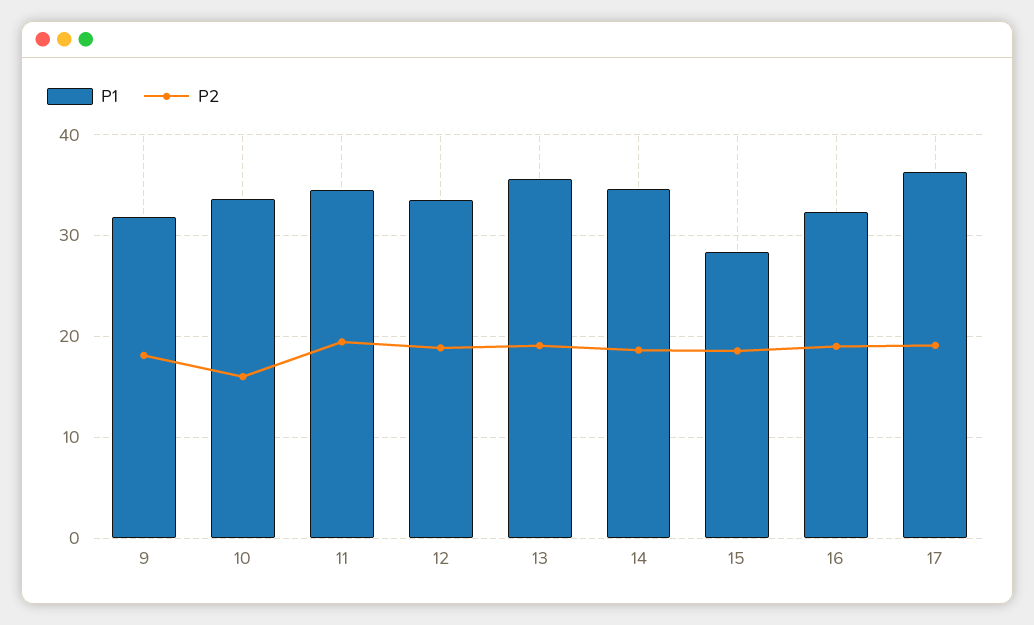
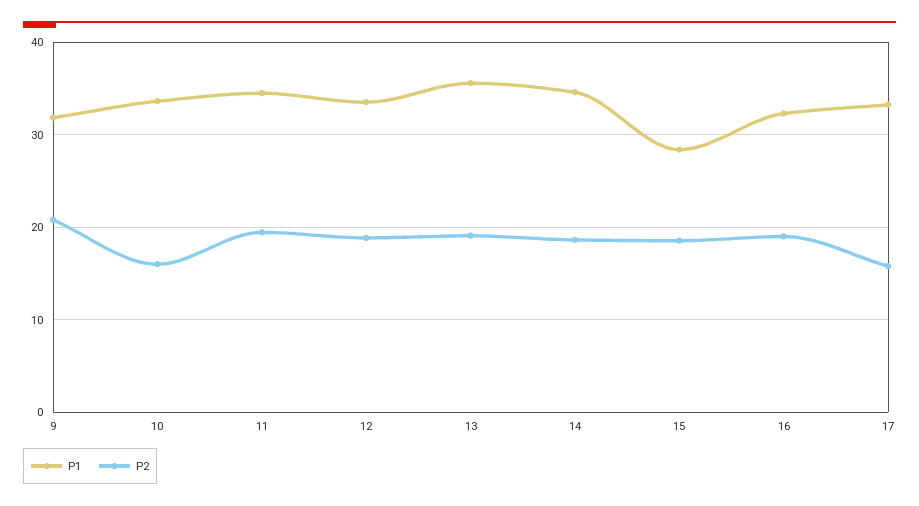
P2, 9: 18 -> 21
P1, 17: 36 -> 33
P2, 17: 19 -> 16

